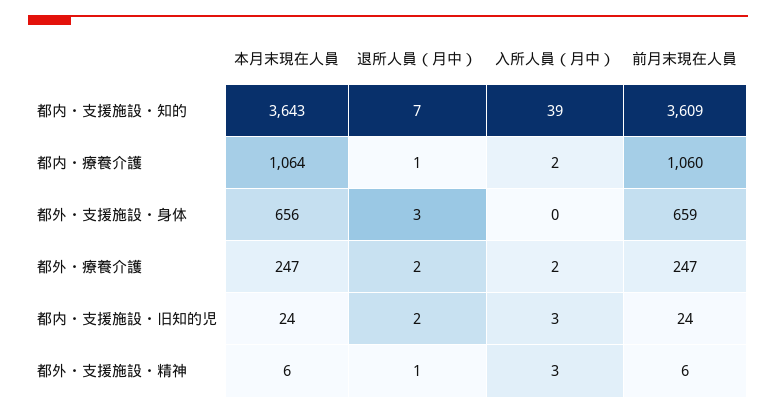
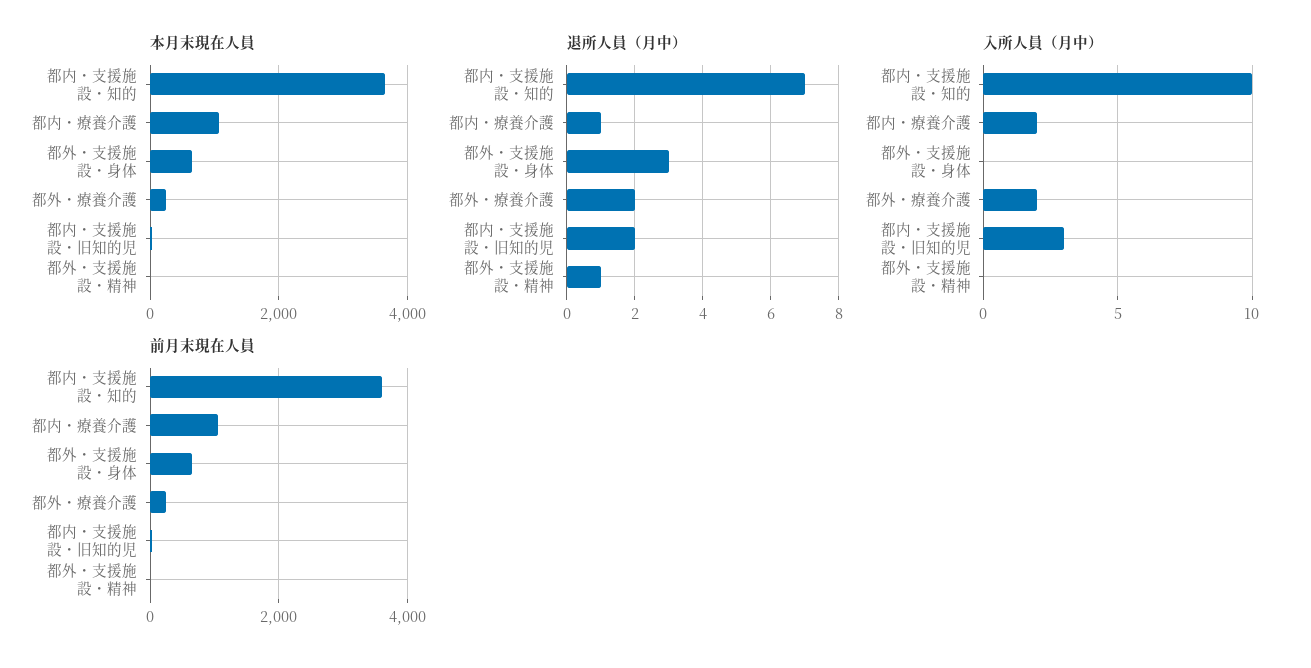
入所人員（月中）, 都内・支援施設・知的: 39 -> 10
入所人員（月中）, 都外・支援施設・精神: 3 -> 0

